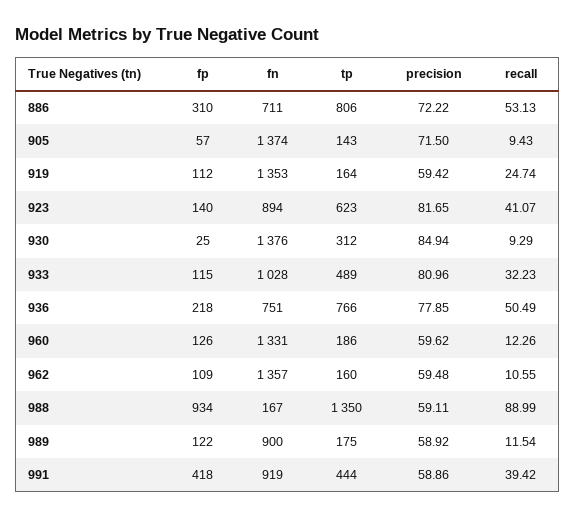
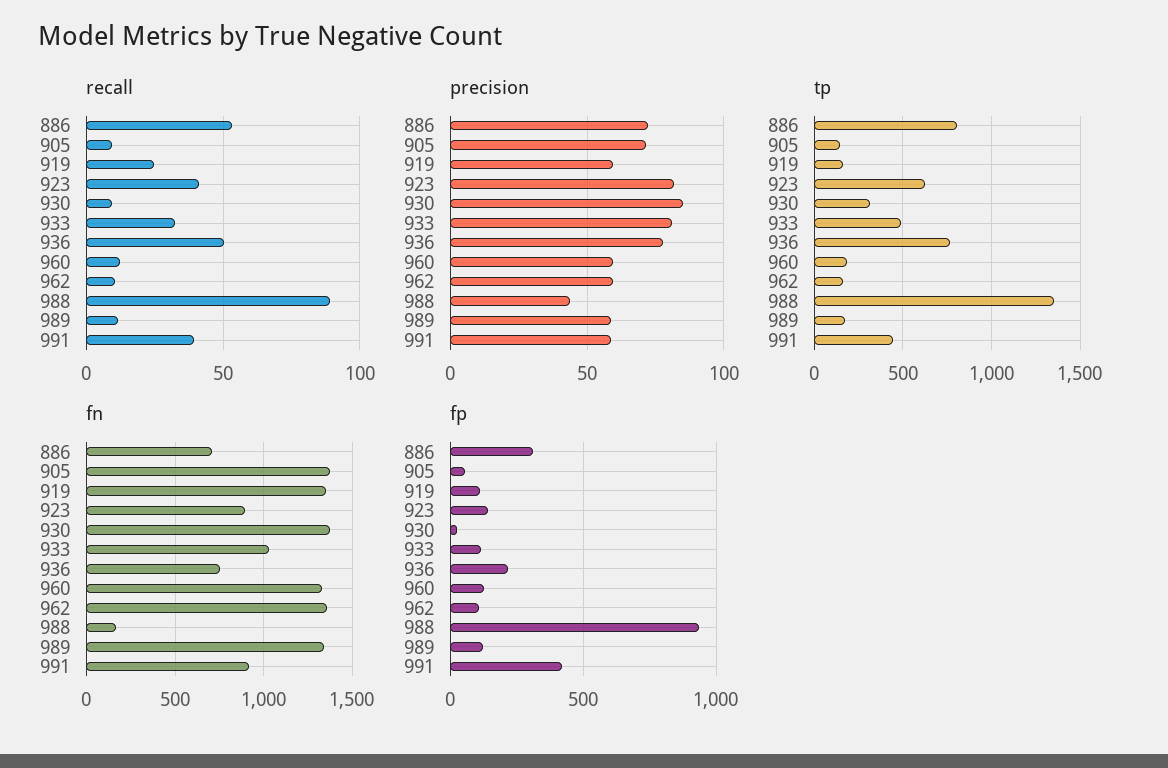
precision, 988: 59.11 -> 45
fn, 989: 900 -> 1350

